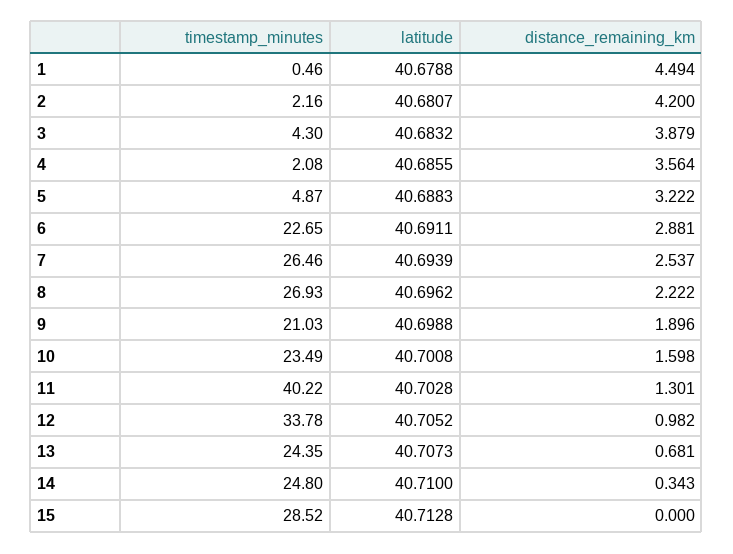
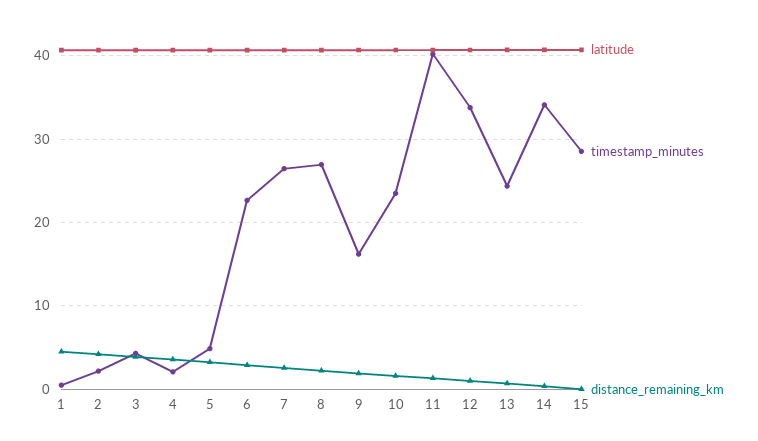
timestamp_minutes, 9: 21.03 -> 16
timestamp_minutes, 14: 24.8 -> 34

